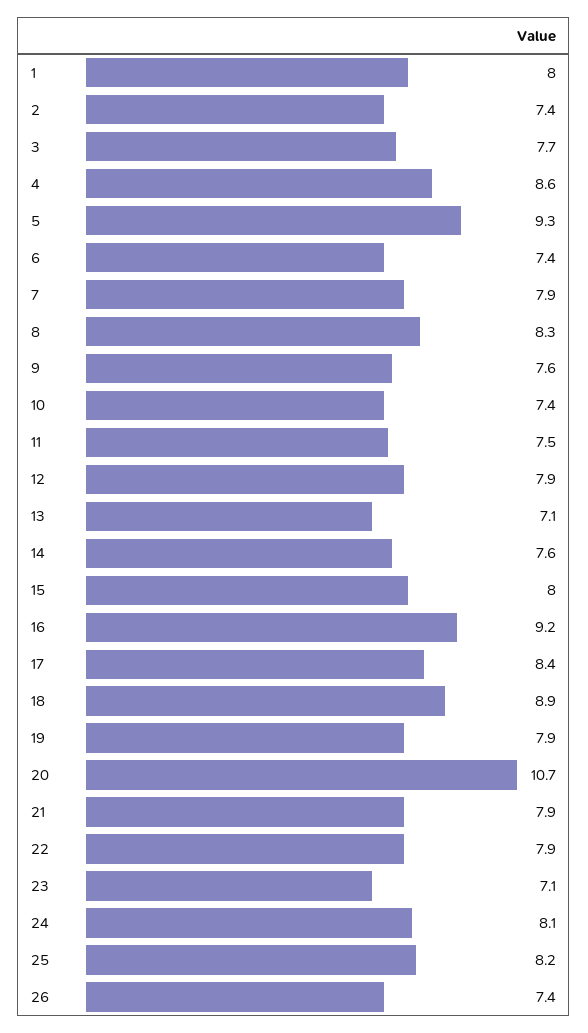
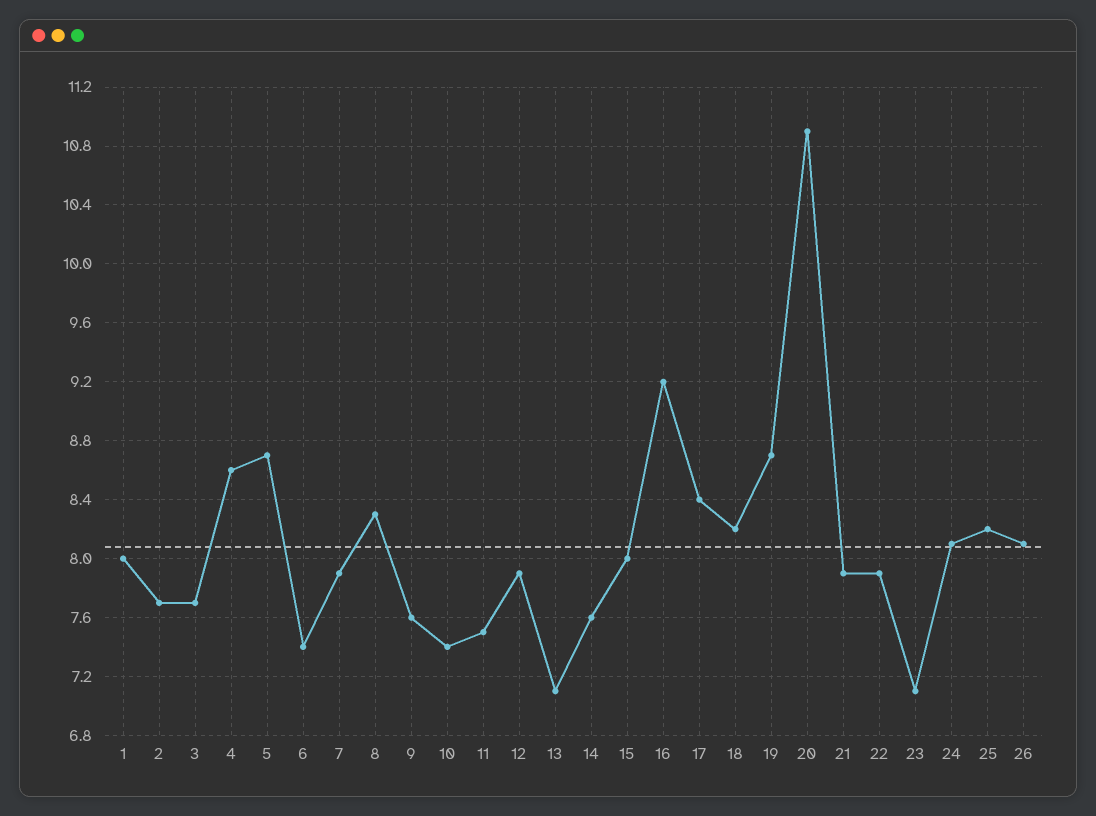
2: 7.4 -> 7.7
5: 9.3 -> 8.7
18: 8.9 -> 8.2
19: 7.9 -> 8.7
20: 10.7 -> 10.9
26: 7.4 -> 8.1

